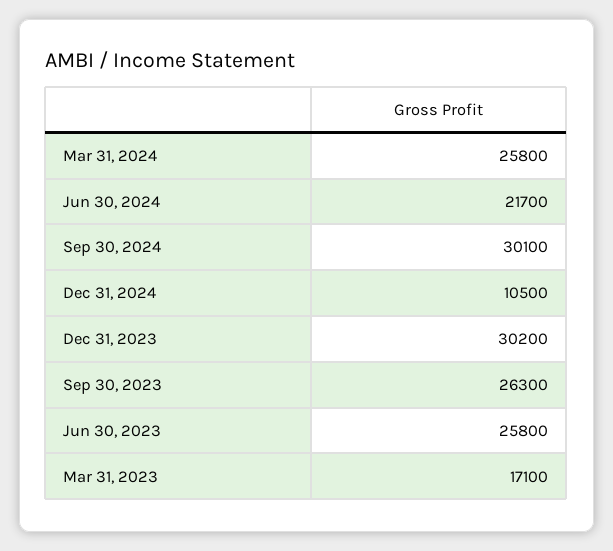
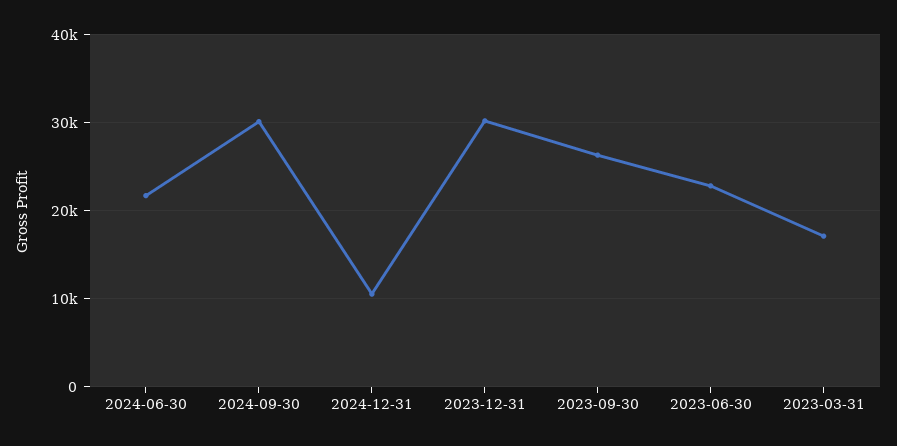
Mar 31, 2024: 25800 -> none
Jun 30, 2023: 25800 -> 23000

